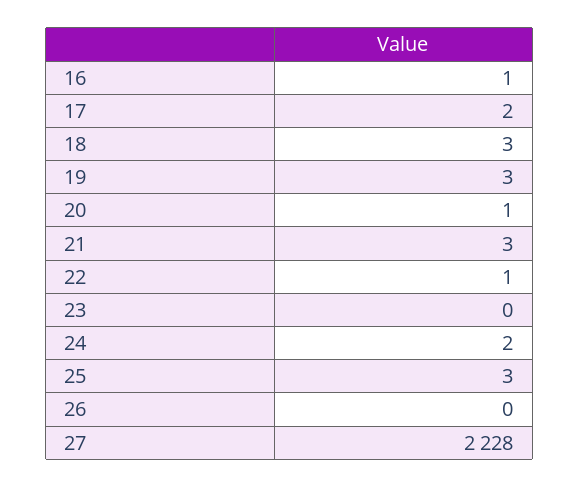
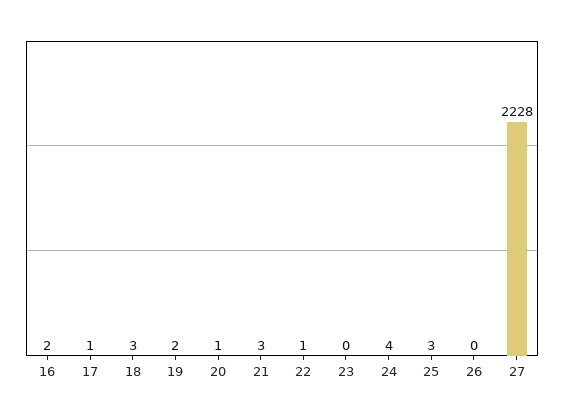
16: 1 -> 2
17: 2 -> 1
19: 3 -> 2
24: 2 -> 4

